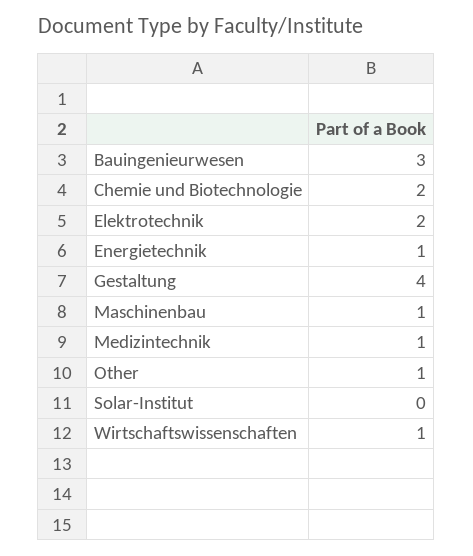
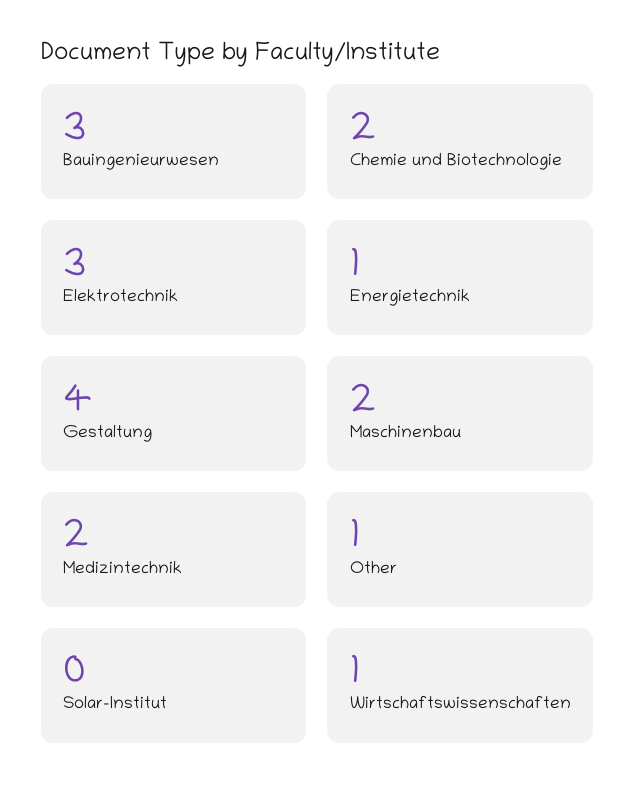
Elektrotechnik: 2 -> 3
Maschinenbau: 1 -> 2
Medizintechnik: 1 -> 2

